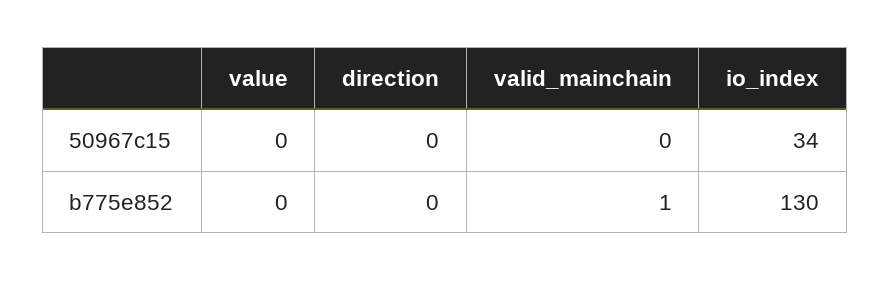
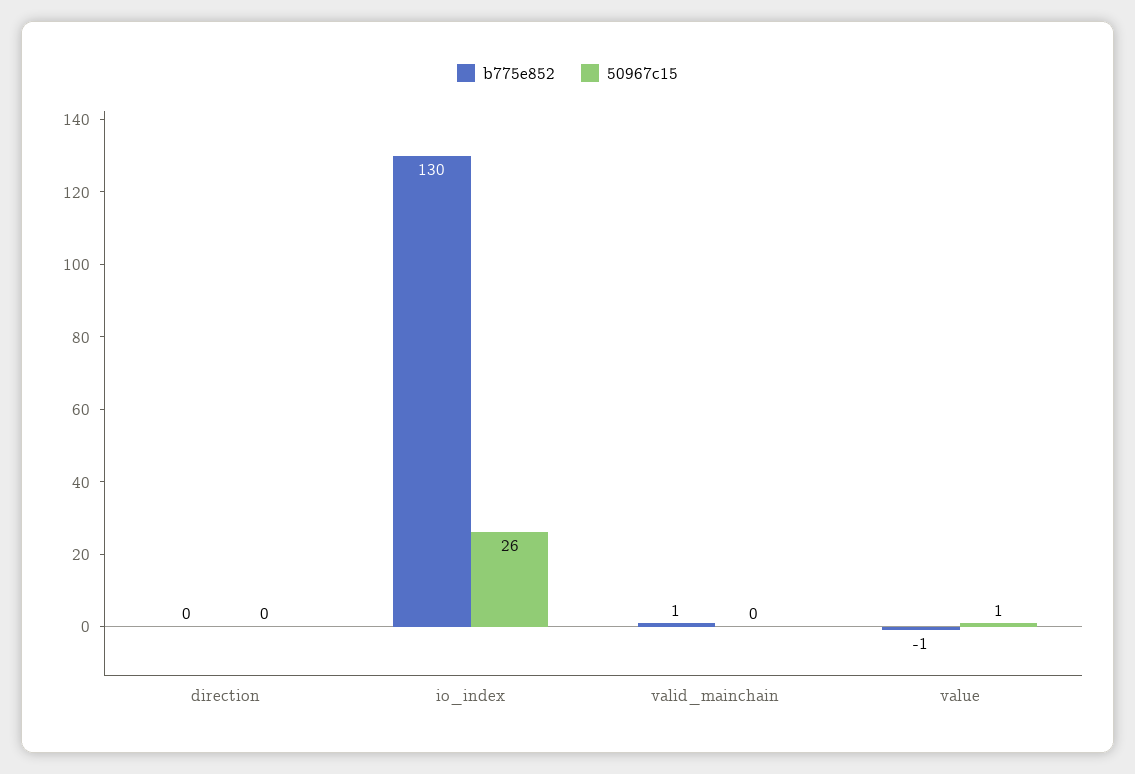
50967c15, value: 0 -> 1
50967c15, io_index: 34 -> 26
b775e852, value: 0 -> -1

